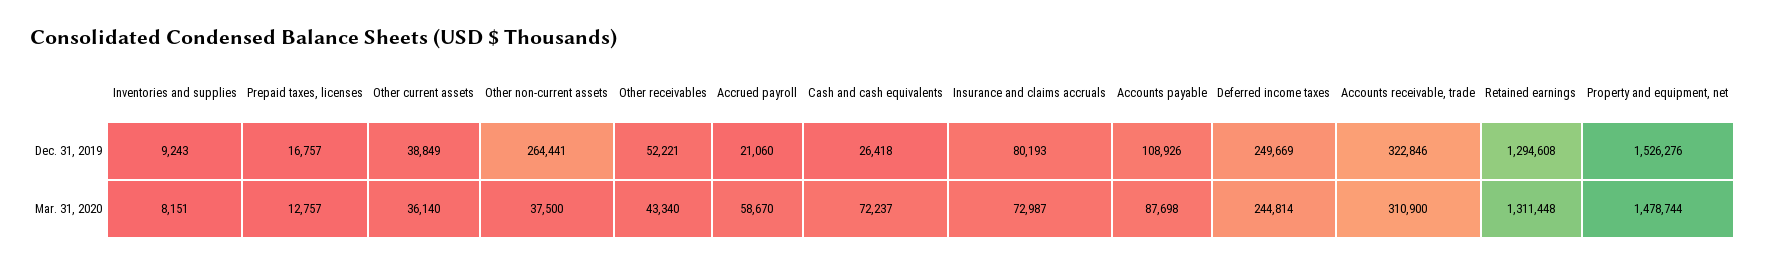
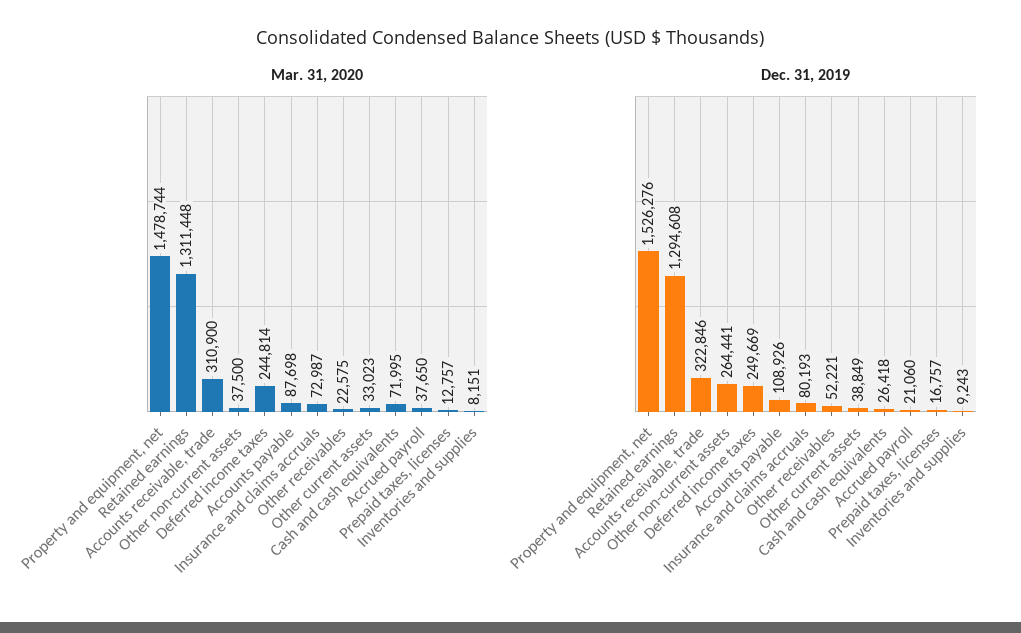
Mar. 31, 2020, Other current assets: 36140 -> 33023
Mar. 31, 2020, Other receivables: 43340 -> 22575
Mar. 31, 2020, Accrued payroll: 58670 -> 37650
Mar. 31, 2020, Cash and cash equivalents: 72237 -> 71995

